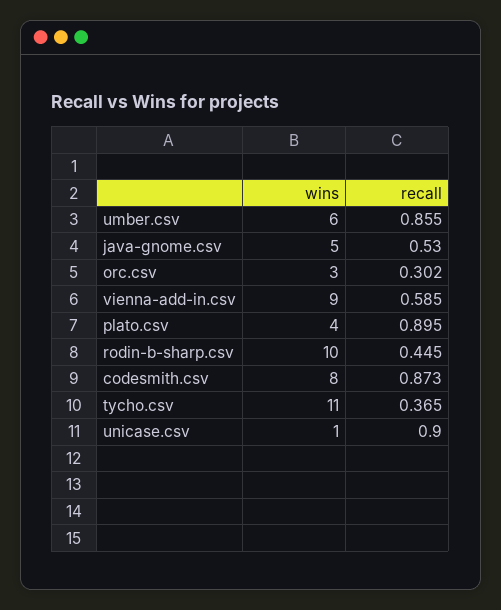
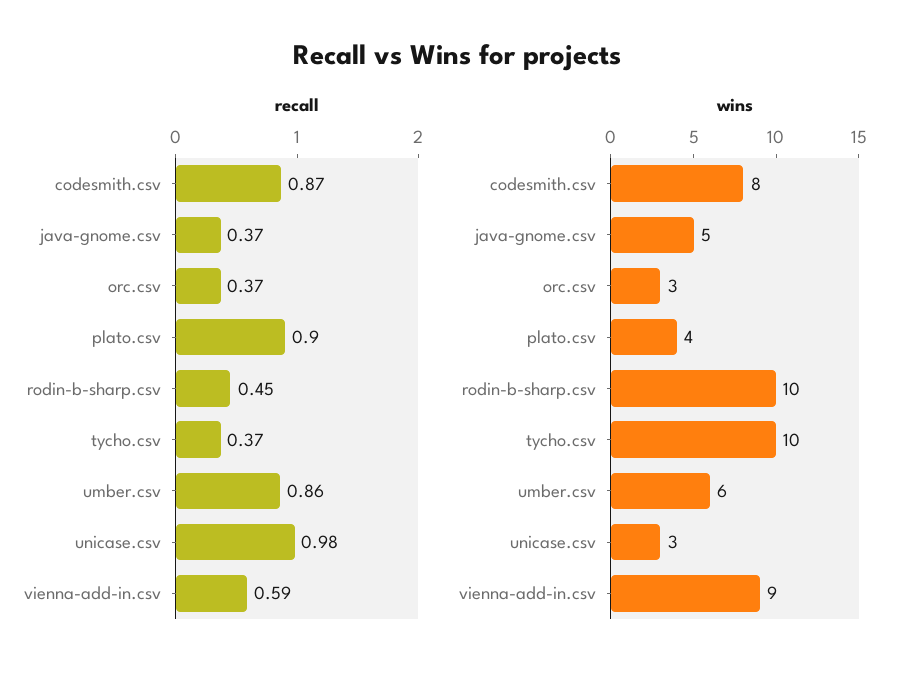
recall, java-gnome.csv: 0.53 -> 0.37
recall, orc.csv: 0.302 -> 0.37
wins, tycho.csv: 11 -> 10
wins, unicase.csv: 1 -> 3
recall, unicase.csv: 0.9 -> 0.98

